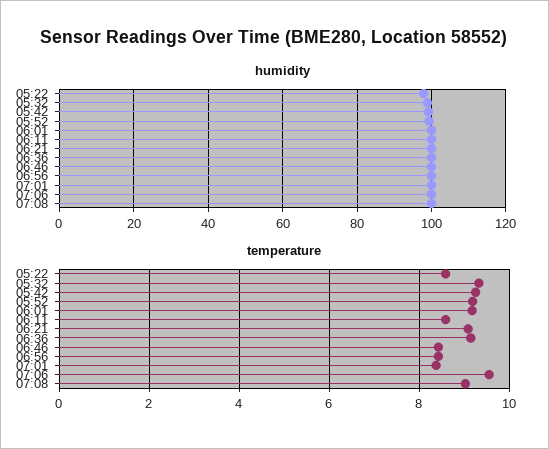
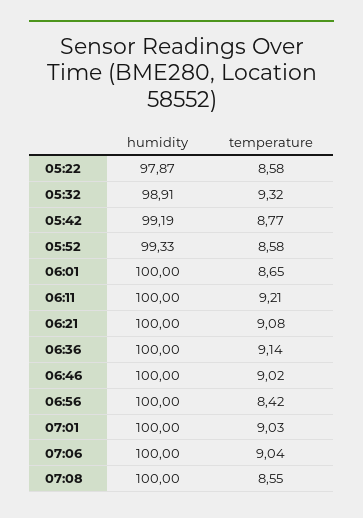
temperature, 05:42: 9.2 -> 8.77
temperature, 05:52: 9.2 -> 8.58
temperature, 06:01: 9.2 -> 8.65
temperature, 06:11: 8.6 -> 9.21
temperature, 06:46: 8.4 -> 9.02
temperature, 07:01: 8.4 -> 9.03
temperature, 07:06: 9.6 -> 9.04
temperature, 07:08: 9 -> 8.55

